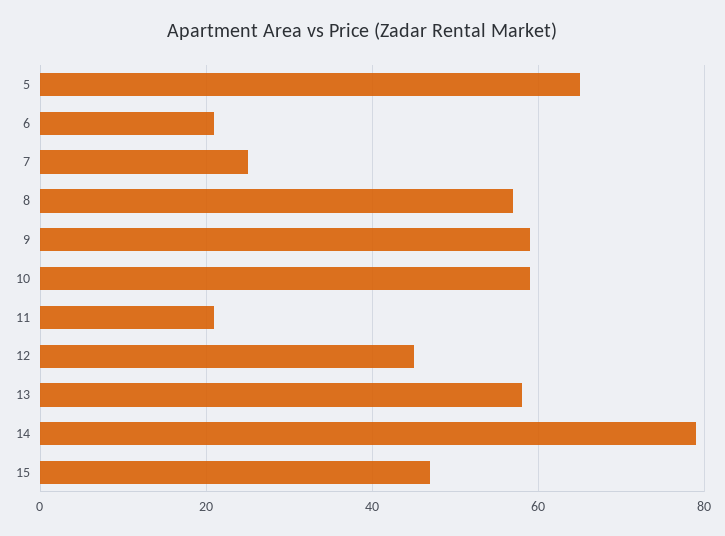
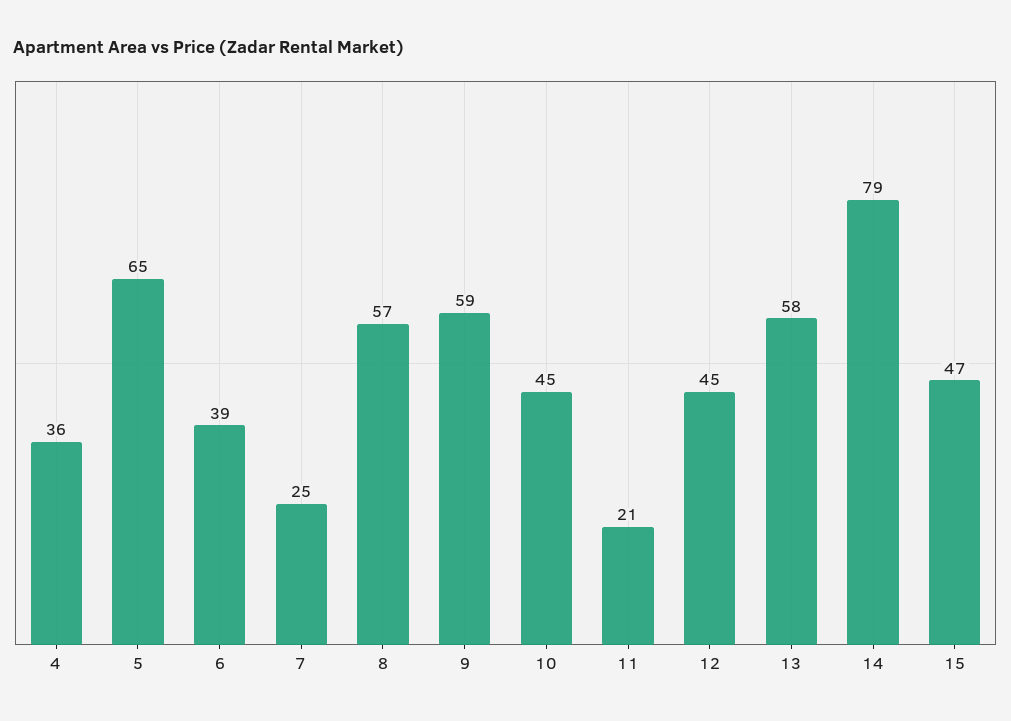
6: 20 -> 39
10: 60 -> 45
4: none -> 36

